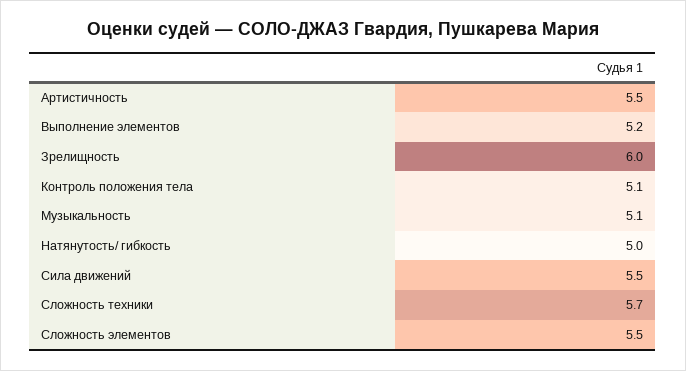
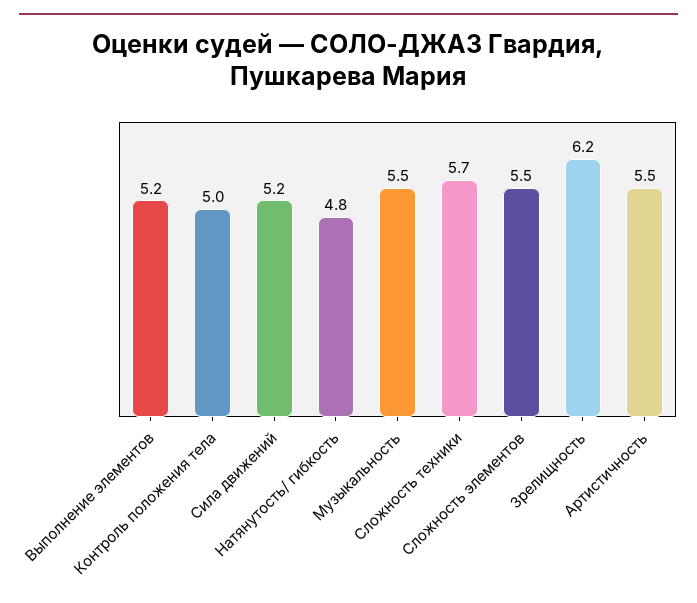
Зрелищность: 6 -> 6.2
Контроль положения тела: 5.1 -> 5
Музыкальность: 5.1 -> 5.5
Натянутость/ гибкость: 5 -> 4.8
Сила движений: 5.5 -> 5.2

